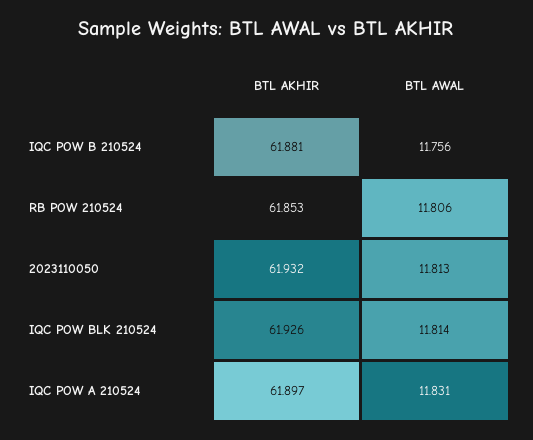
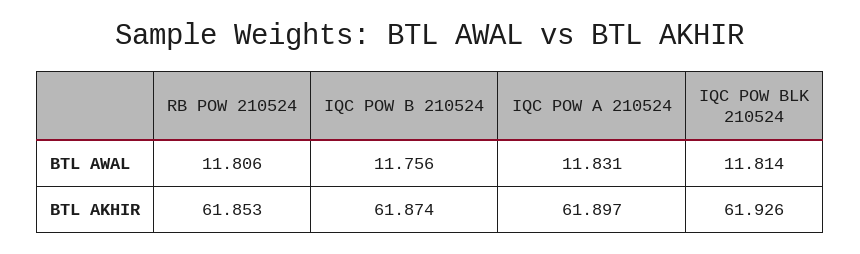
BTL AKHIR, IQC POW B 210524: 61.881 -> 61.874
BTL AKHIR, 2023110050: 61.932 -> none
BTL AWAL, 2023110050: 11.813 -> none

